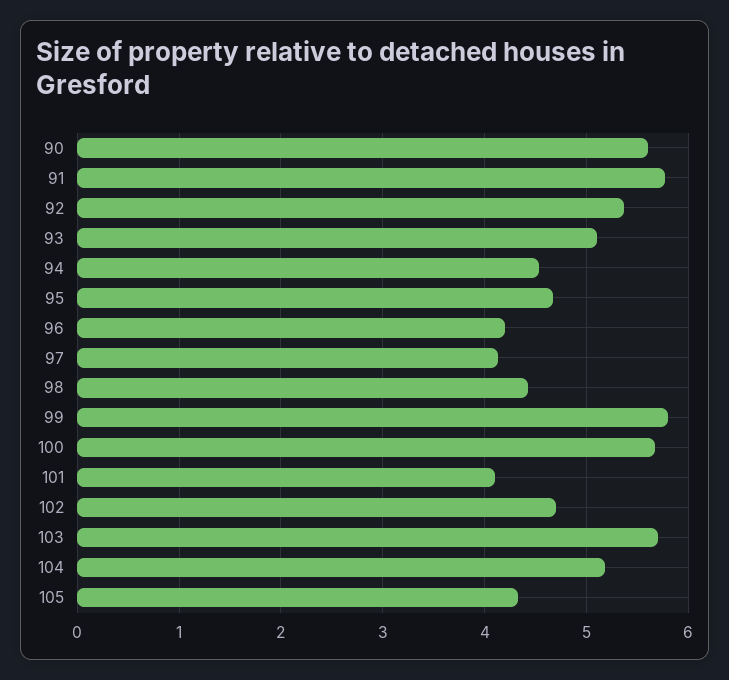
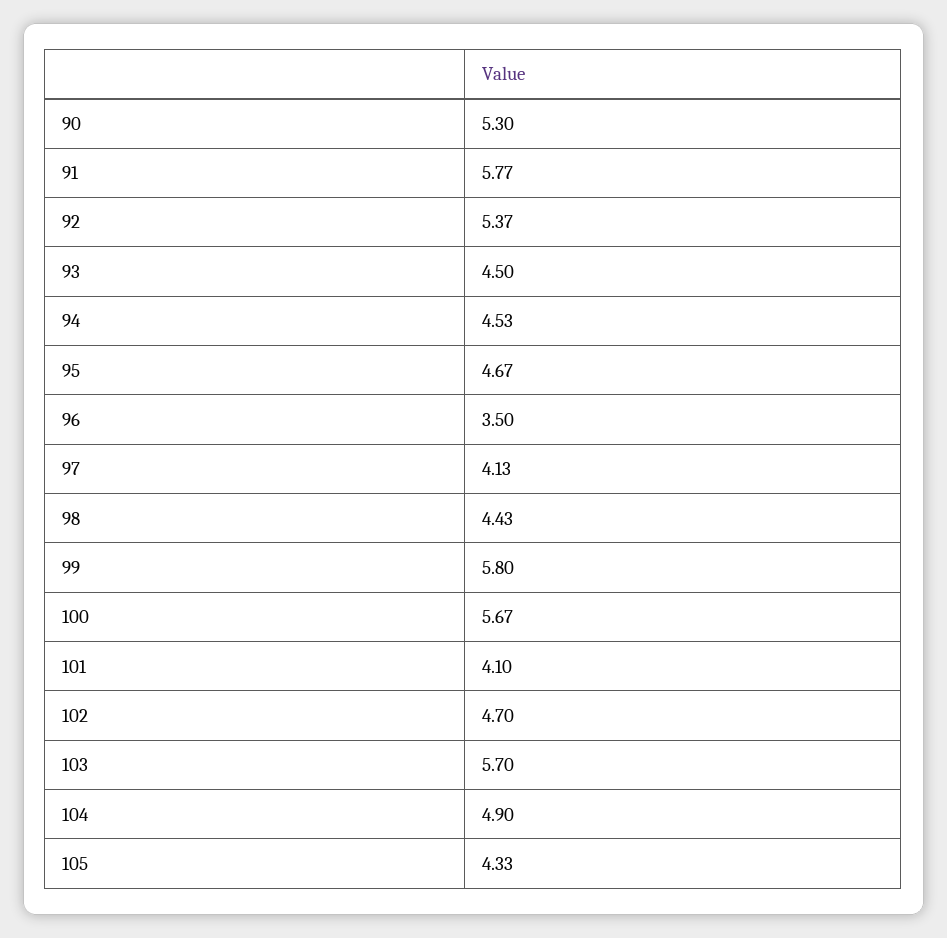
90: 5.6 -> 5.3
93: 5.1 -> 4.5
96: 4.2 -> 3.5
104: 5.2 -> 4.9

